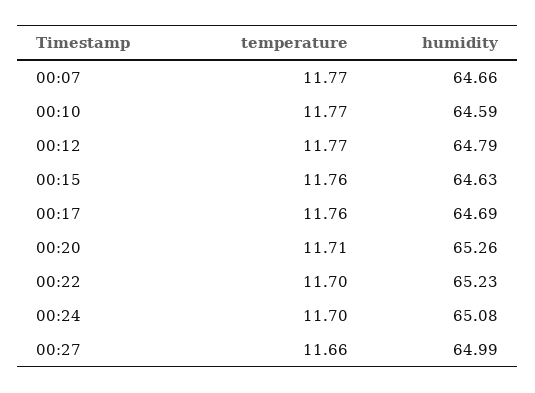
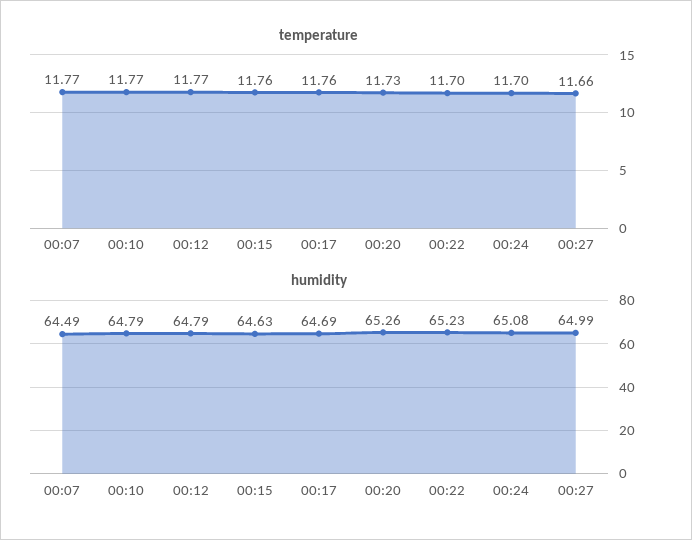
humidity, 00:07: 64.66 -> 64.49
humidity, 00:10: 64.59 -> 64.79
temperature, 00:20: 11.71 -> 11.73

